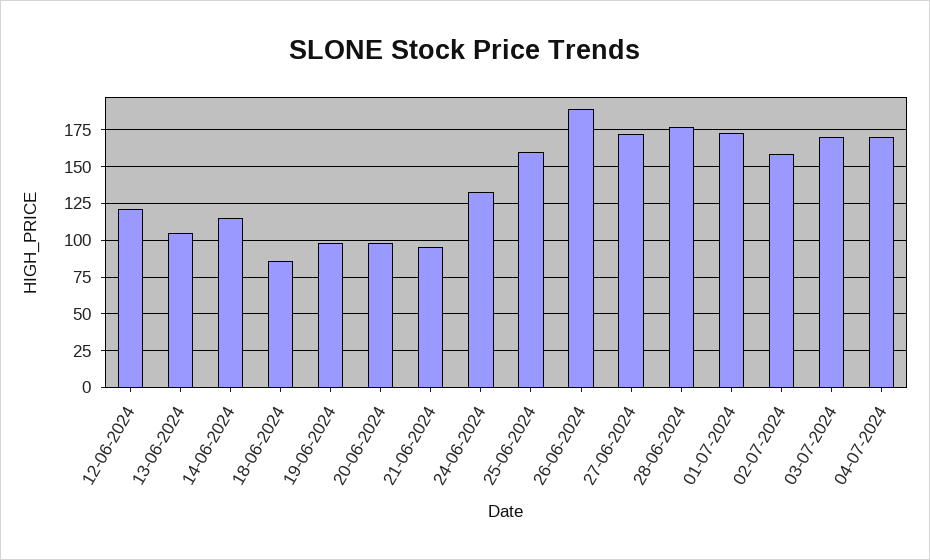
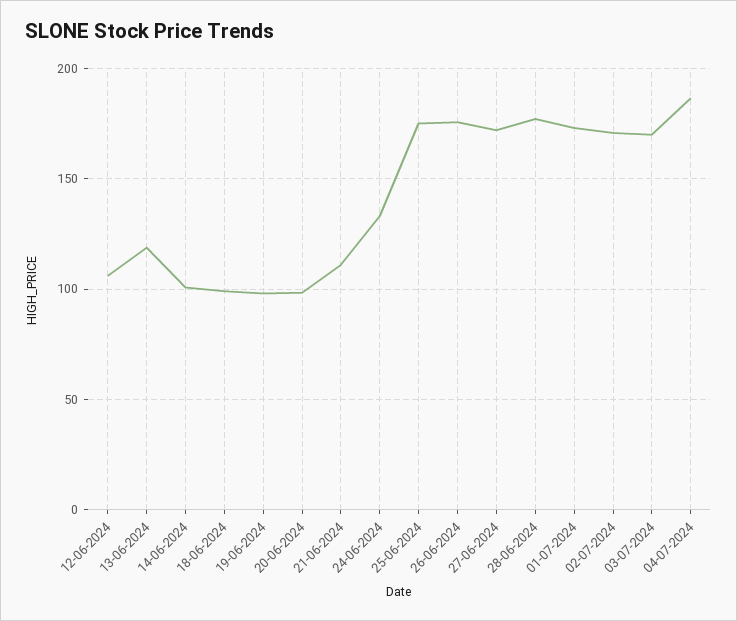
12-06-2024: 120 -> 105
13-06-2024: 105 -> 120
14-06-2024: 115 -> 100
18-06-2024: 85 -> 100
21-06-2024: 95 -> 110
25-06-2024: 160 -> 175
26-06-2024: 190 -> 175
02-07-2024: 160 -> 170
04-07-2024: 170 -> 185

